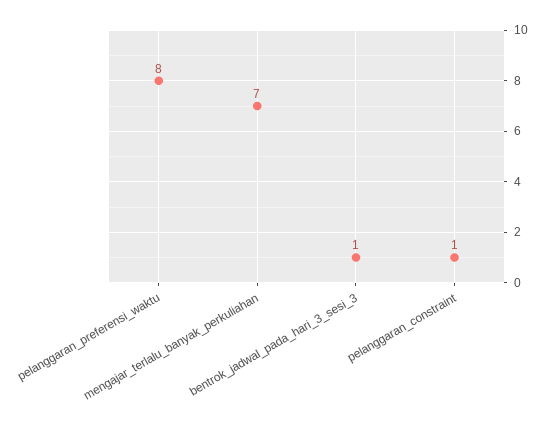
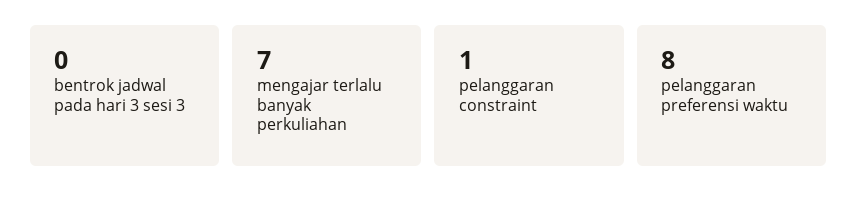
bentrok_jadwal_pada_hari_3_sesi_3: 1 -> 0

